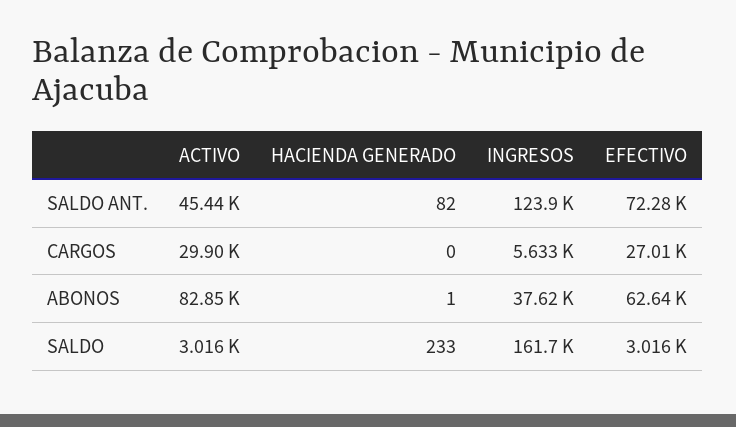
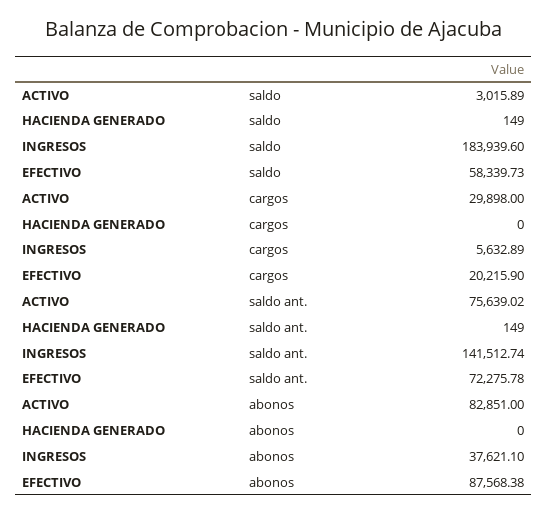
ACTIVO, SALDO ANT.: 45440 -> 75639.02
HACIENDA GENERADO, SALDO ANT.: 82 -> 149
INGRESOS, SALDO ANT.: 123900 -> 141512.74
EFECTIVO, CARGOS: 27010 -> 20215.9
HACIENDA GENERADO, ABONOS: 1 -> 0
EFECTIVO, ABONOS: 62640 -> 87568.38
HACIENDA GENERADO, SALDO: 233 -> 149
INGRESOS, SALDO: 161700 -> 183939.6
EFECTIVO, SALDO: 3016 -> 58339.73

